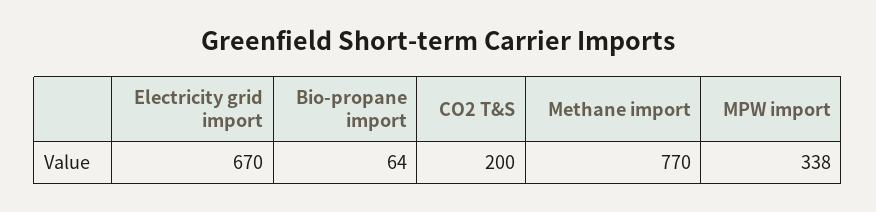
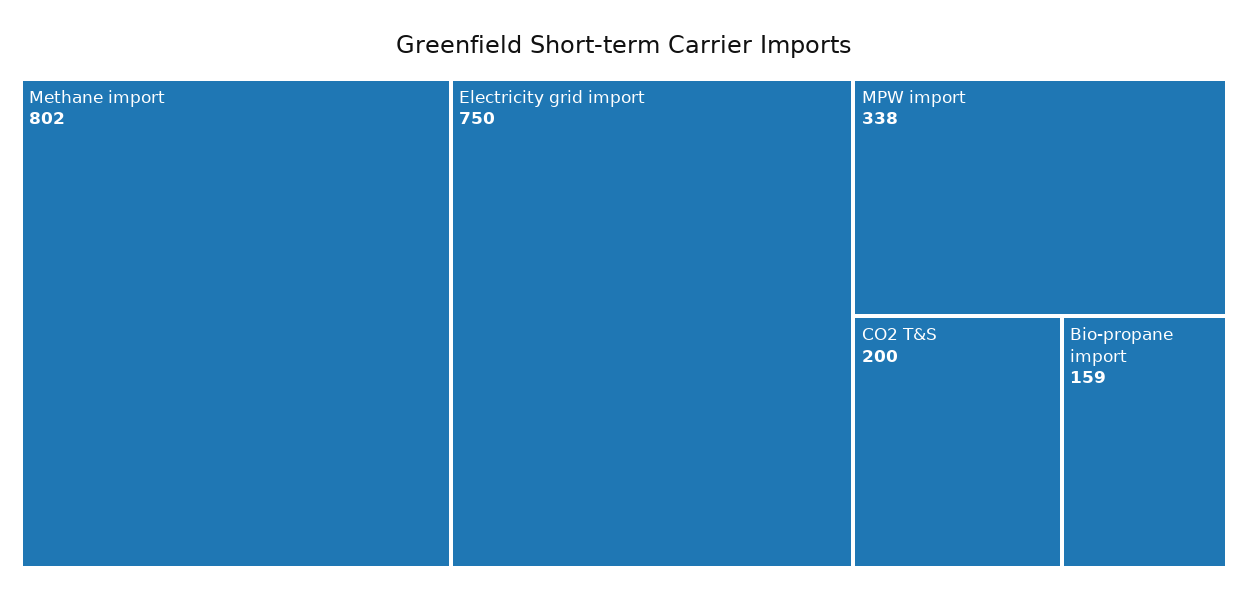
Electricity grid import: 670 -> 750
Bio-propane import: 64 -> 159
Methane import: 770 -> 802

